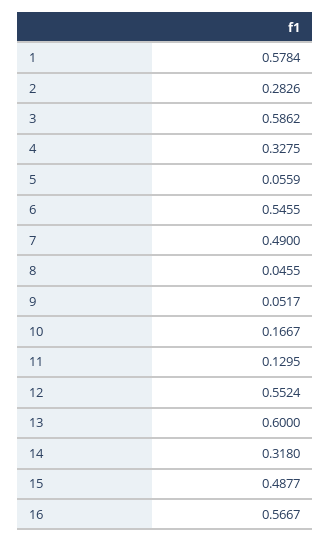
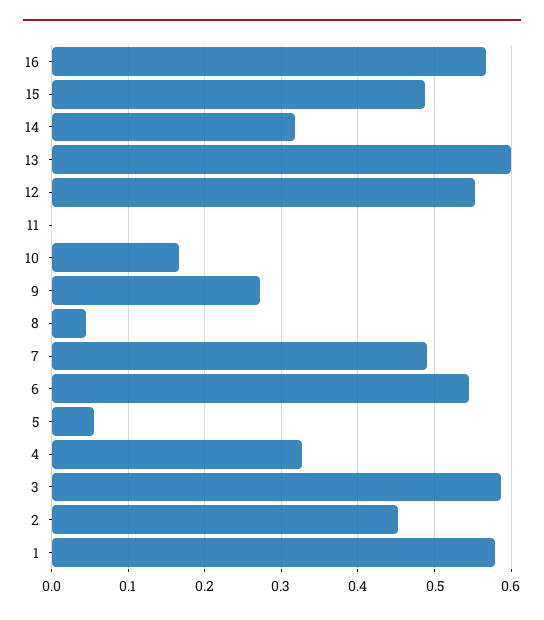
2: 0.2826 -> 0.45
9: 0.0517 -> 0.27
11: 0.1295 -> 0

